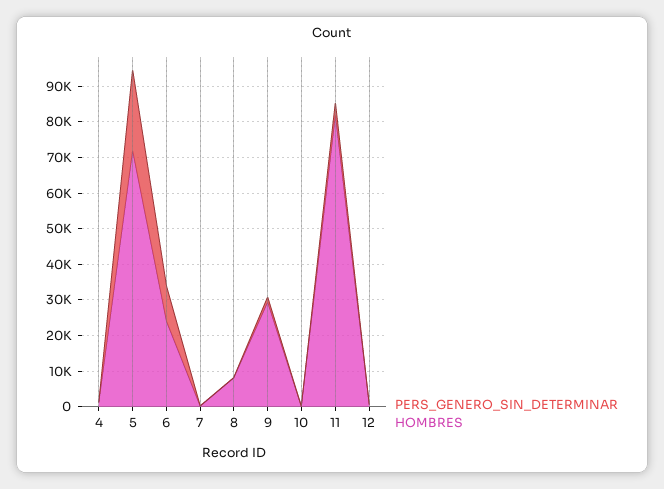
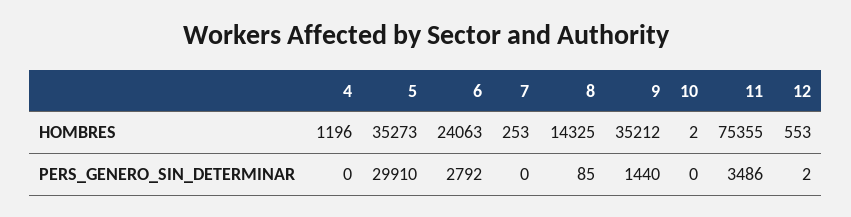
PERS_GENERO_SIN_DETERMINAR, 5: 22500 -> 29910
HOMBRES, 5: 72500 -> 35273
PERS_GENERO_SIN_DETERMINAR, 6: 10000 -> 2792
HOMBRES, 8: 7500 -> 14325
HOMBRES, 9: 30000 -> 35212
HOMBRES, 11: 82500 -> 75355

